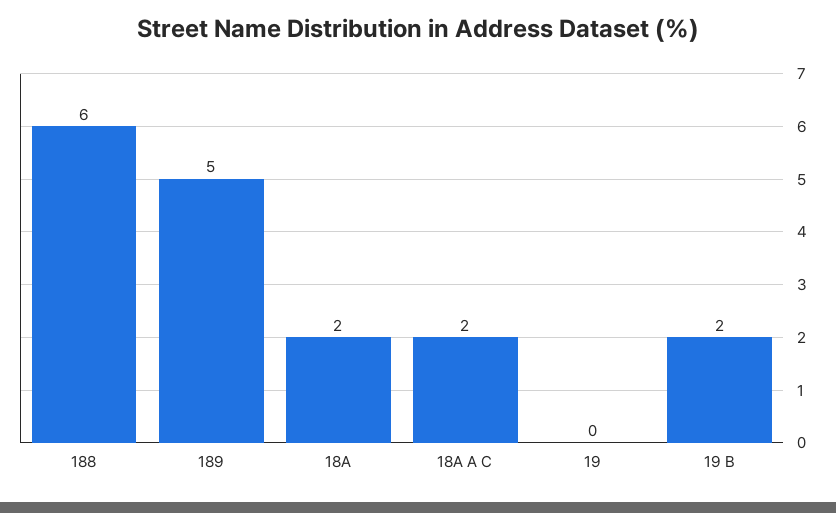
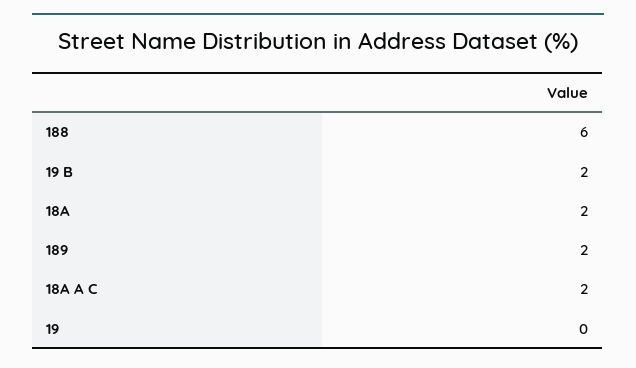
189: 5 -> 2

